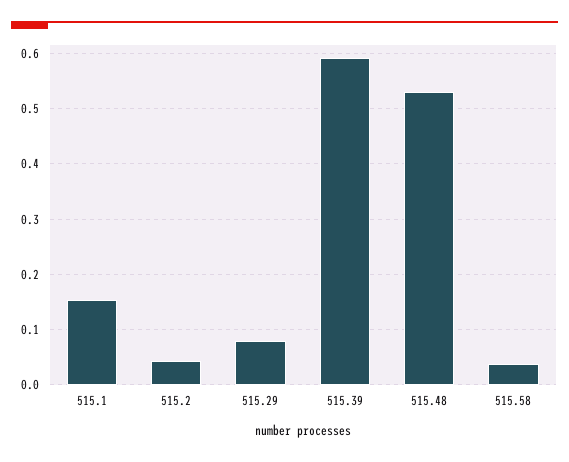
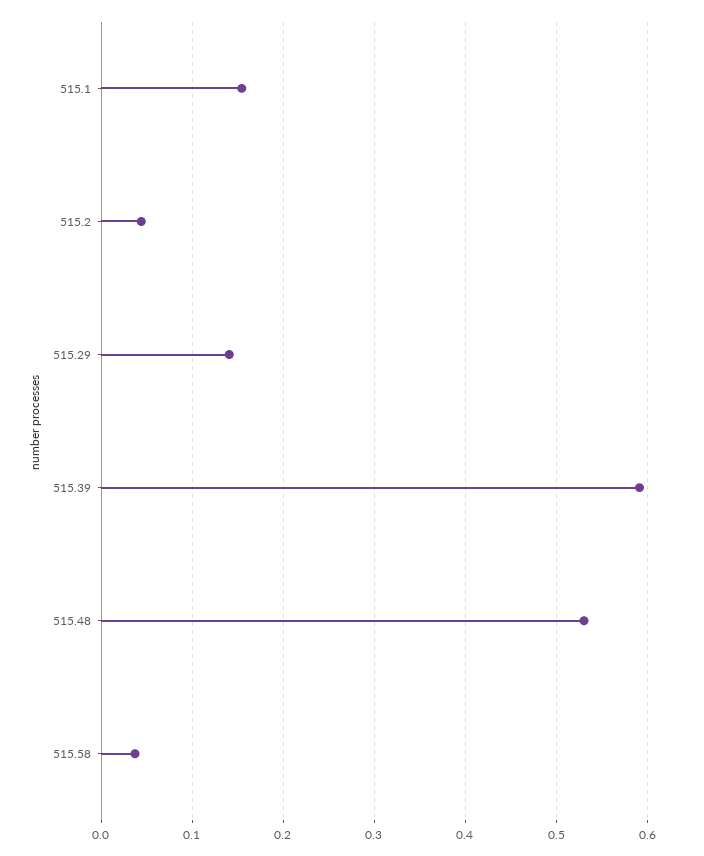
515.29: 0.08 -> 0.14

